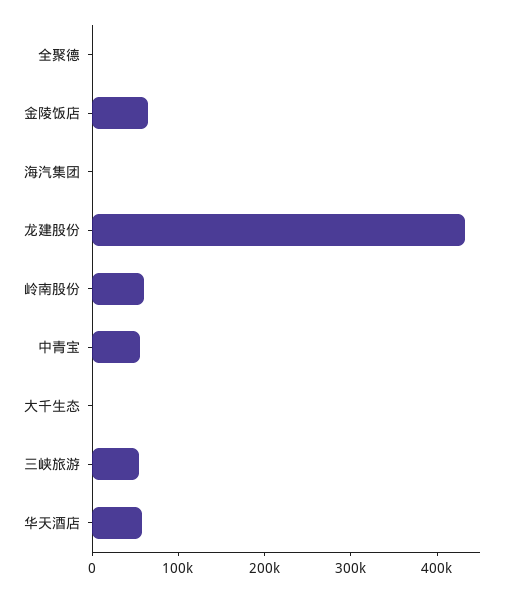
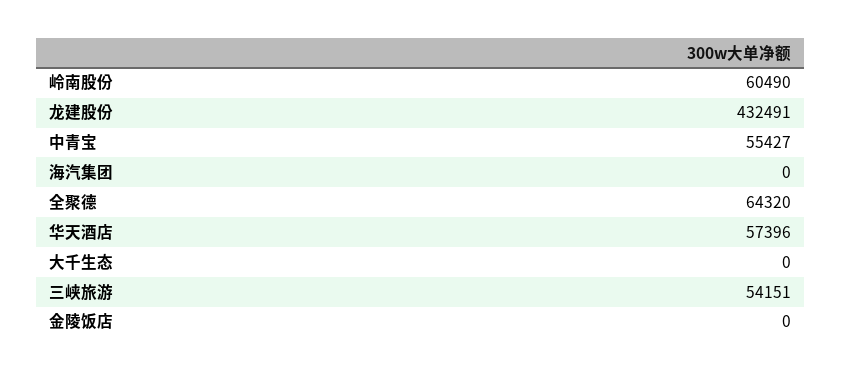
全聚德: 0 -> 64320
金陵饭店: 60000 -> 0

